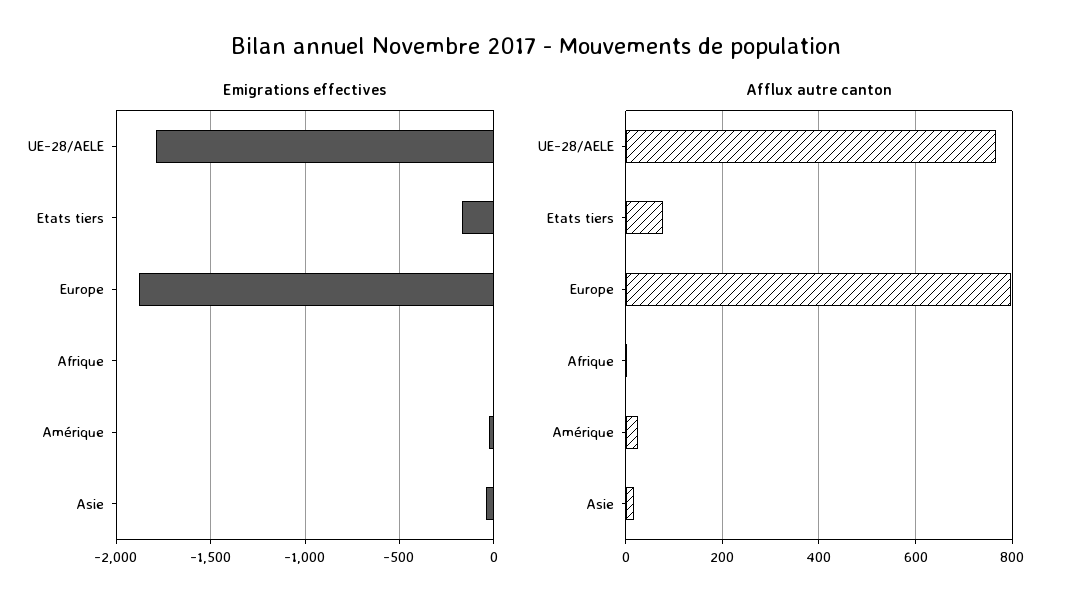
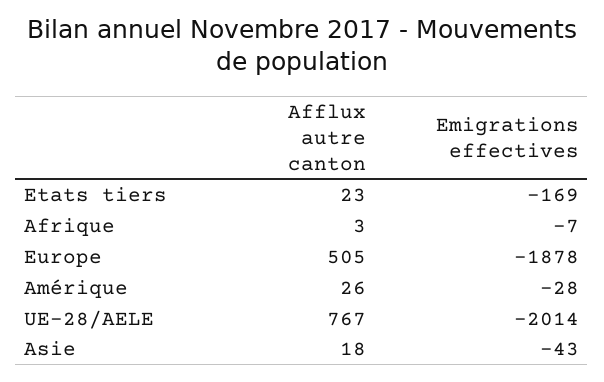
Emigrations effectives, UE-28/AELE: -1800 -> -2014
Afflux autre canton, Etats tiers: 80 -> 23
Afflux autre canton, Europe: 800 -> 505

